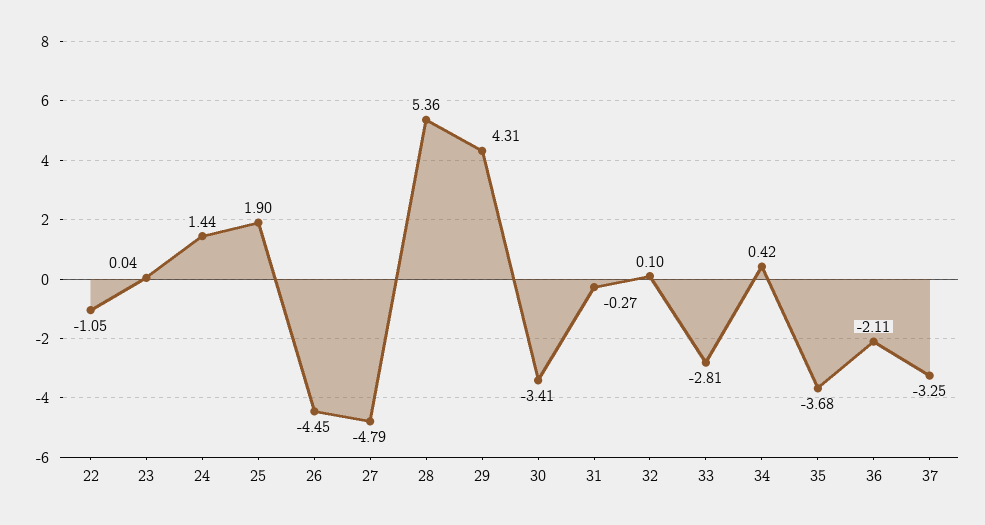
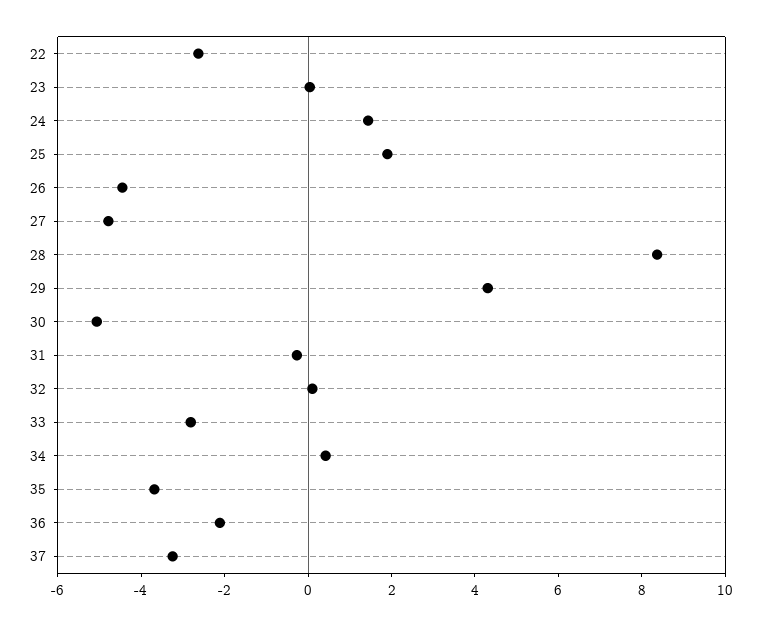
22: -1.05 -> -2.5
28: 5.36 -> 8.5
30: -3.41 -> -5

